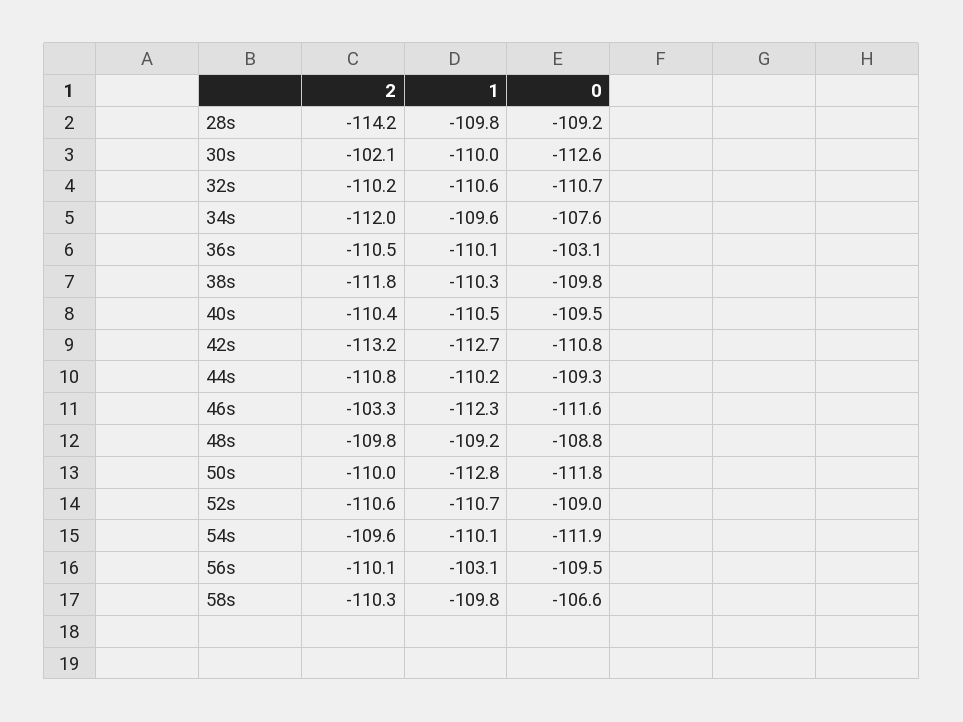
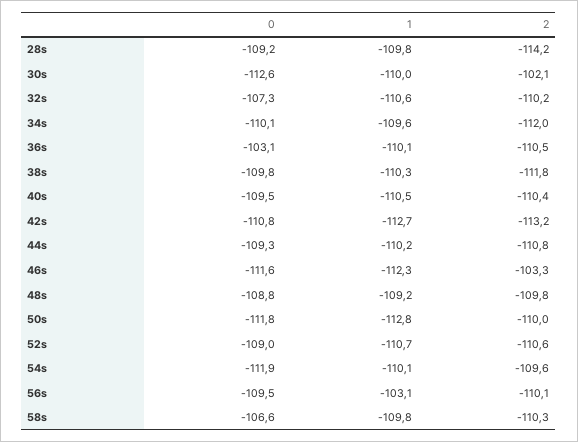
0, 32s: -110.7 -> -107.3
0, 34s: -107.6 -> -110.1

